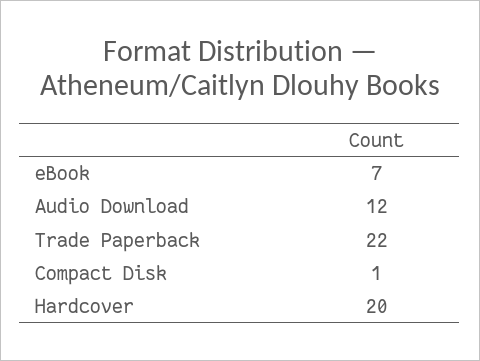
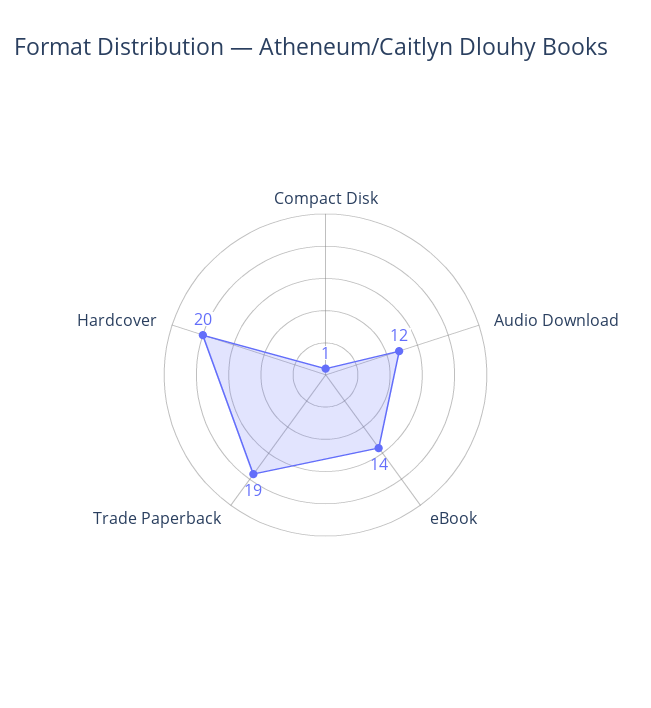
eBook: 7 -> 14
Trade Paperback: 22 -> 19

